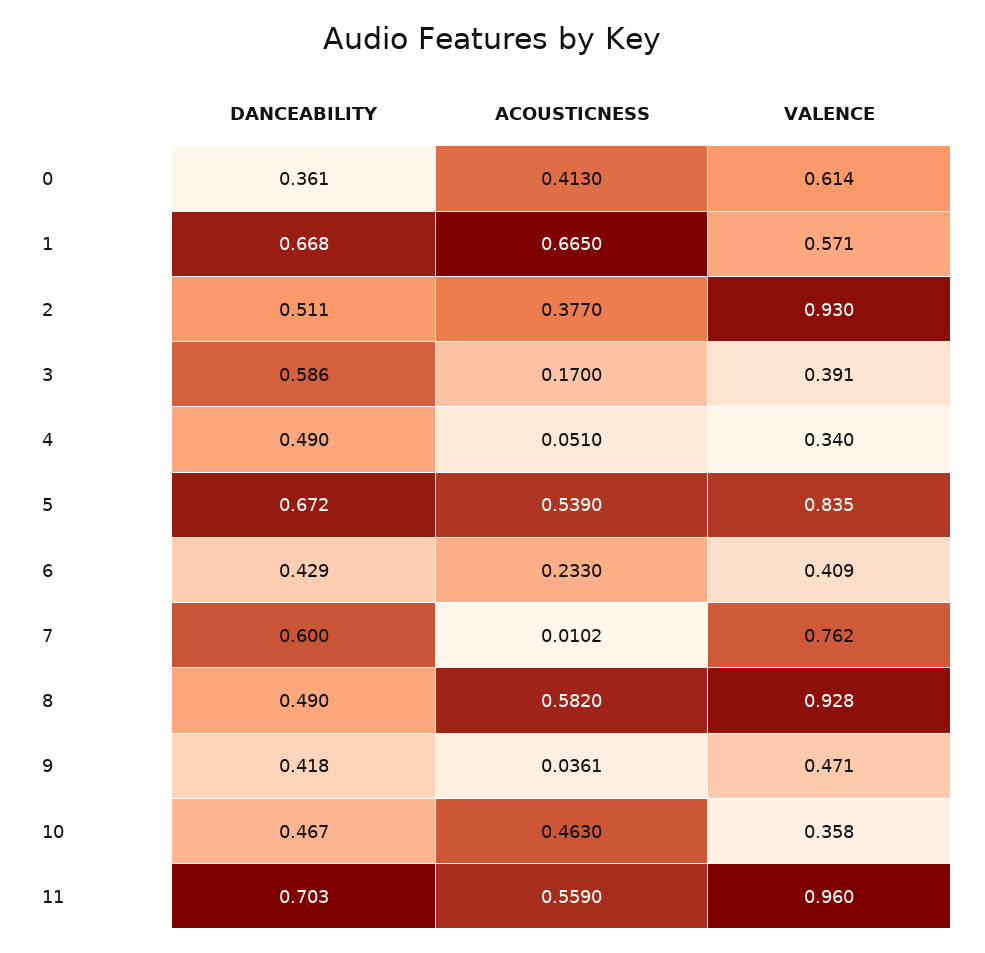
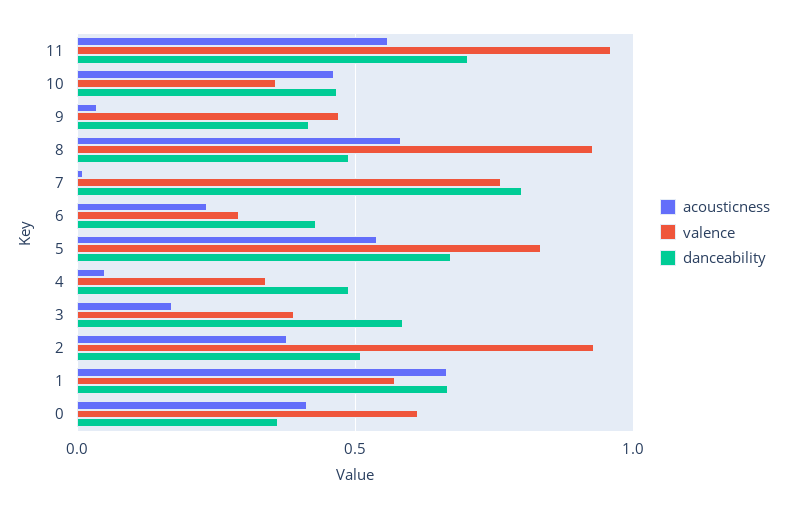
VALENCE, 6: 0.409 -> 0.3
DANCEABILITY, 7: 0.6 -> 0.8

